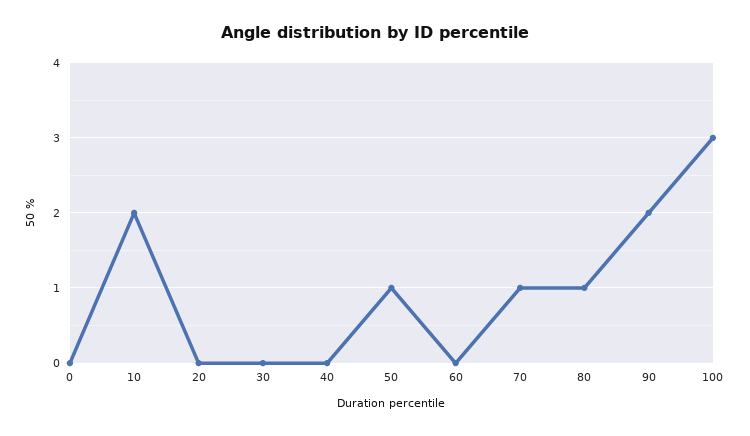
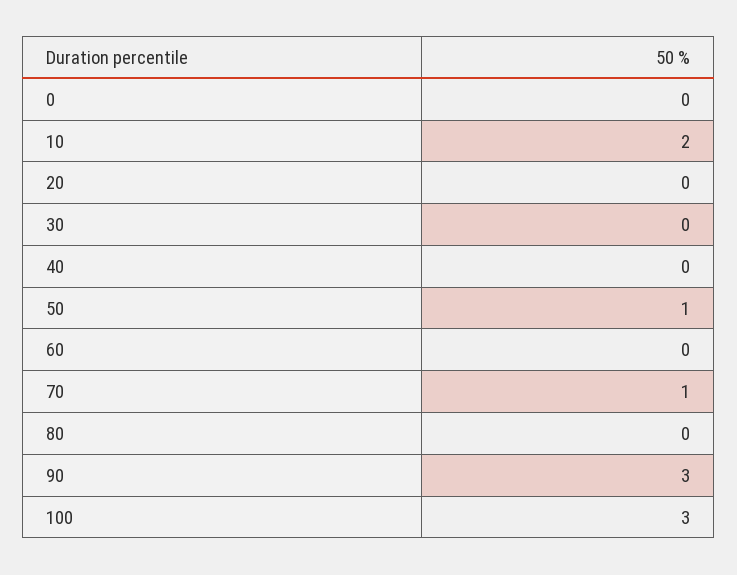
80: 1 -> 0
90: 2 -> 3

